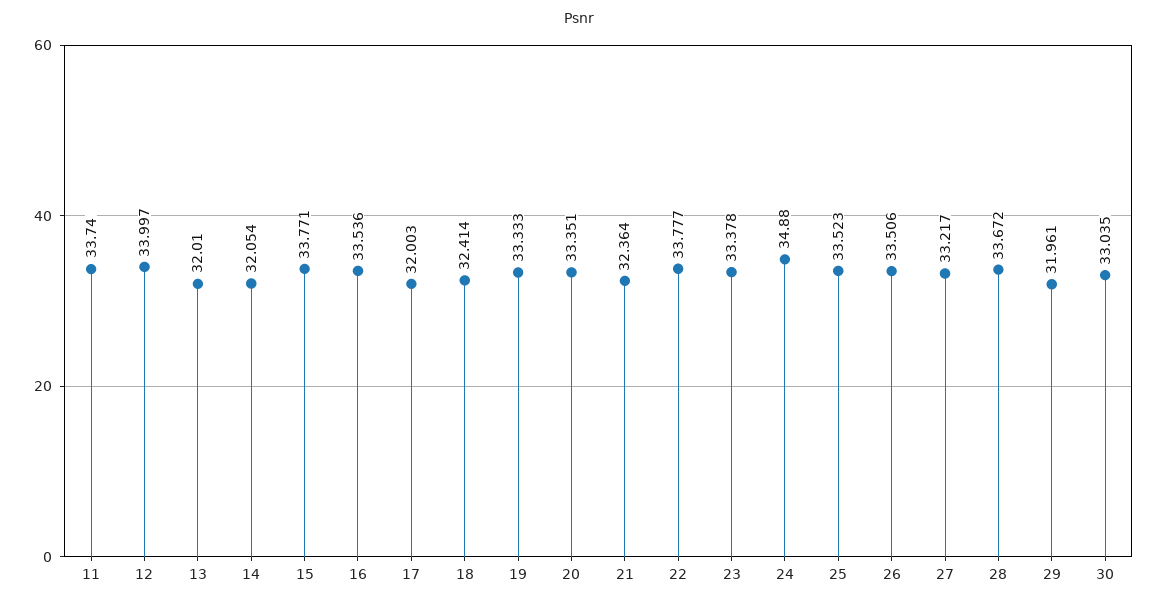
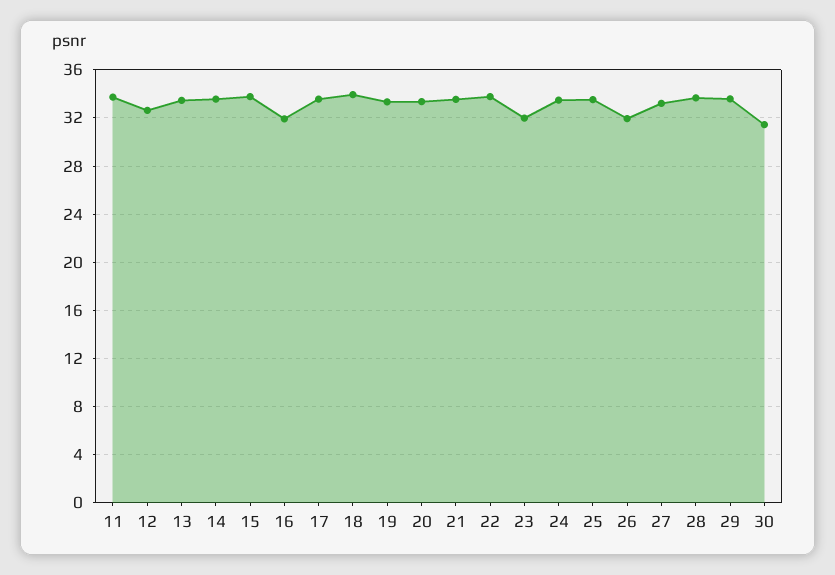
12: 33.997 -> 32.5
13: 32.01 -> 33.5
14: 32.054 -> 33.5
16: 33.536 -> 32
17: 32.003 -> 33.5
18: 32.414 -> 34
21: 32.364 -> 33.5
23: 33.378 -> 32
24: 34.88 -> 33.5
26: 33.506 -> 32
29: 31.961 -> 33.5
30: 33.035 -> 31.5

